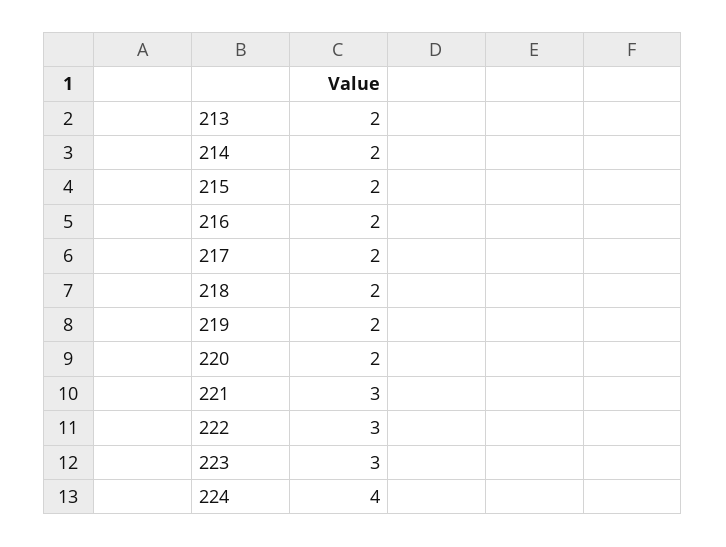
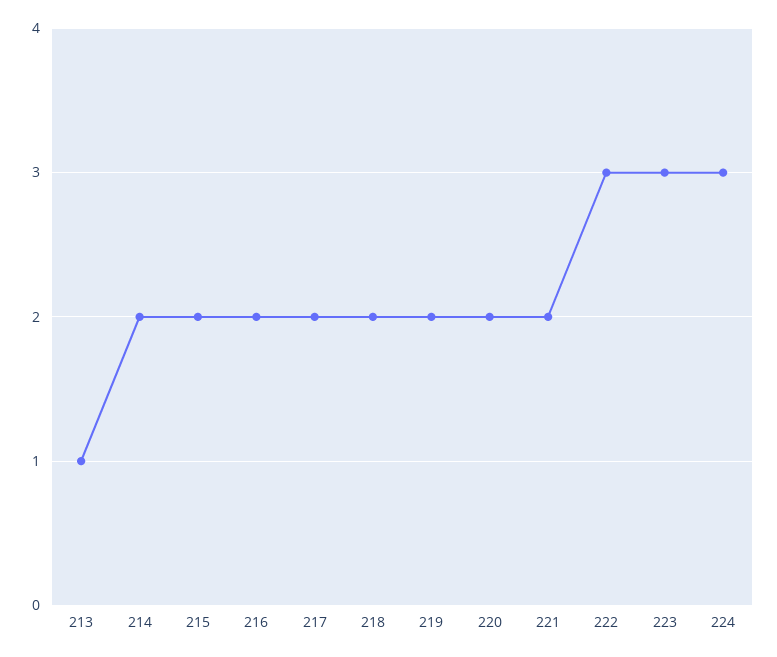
213: 2 -> 1
221: 3 -> 2
224: 4 -> 3

